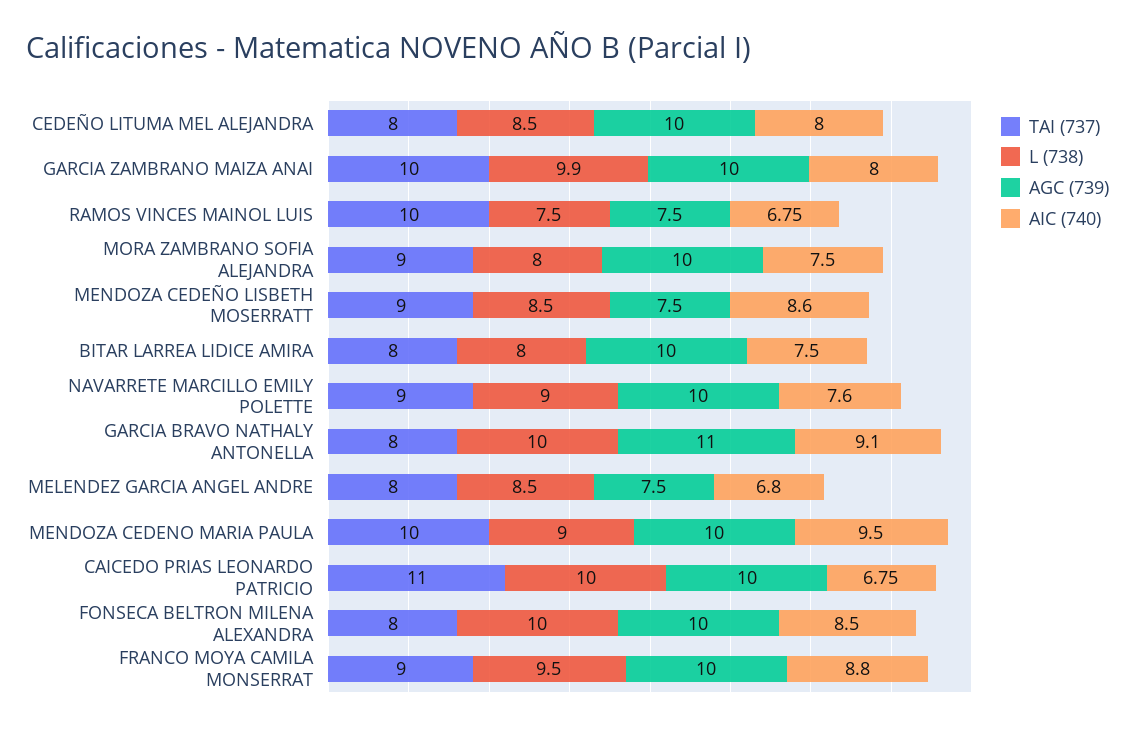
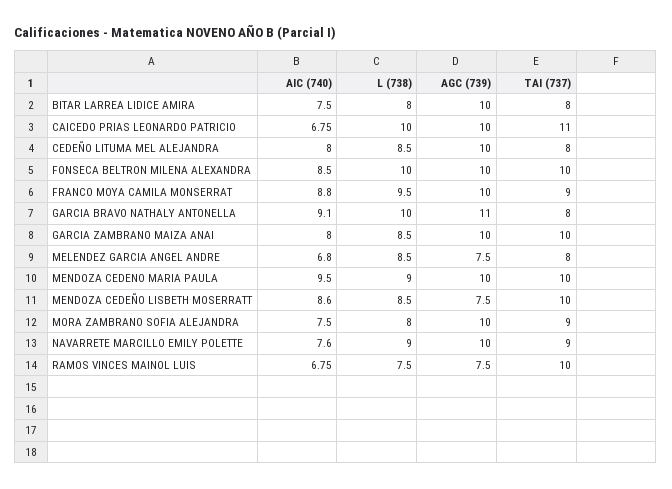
L (738), GARCIA ZAMBRANO MAIZA ANAI: 9.9 -> 8.5
TAI (737), MENDOZA CEDEÑO LISBETH MOSERRATT: 9 -> 10
TAI (737), FONSECA BELTRON MILENA ALEXANDRA: 8 -> 10

